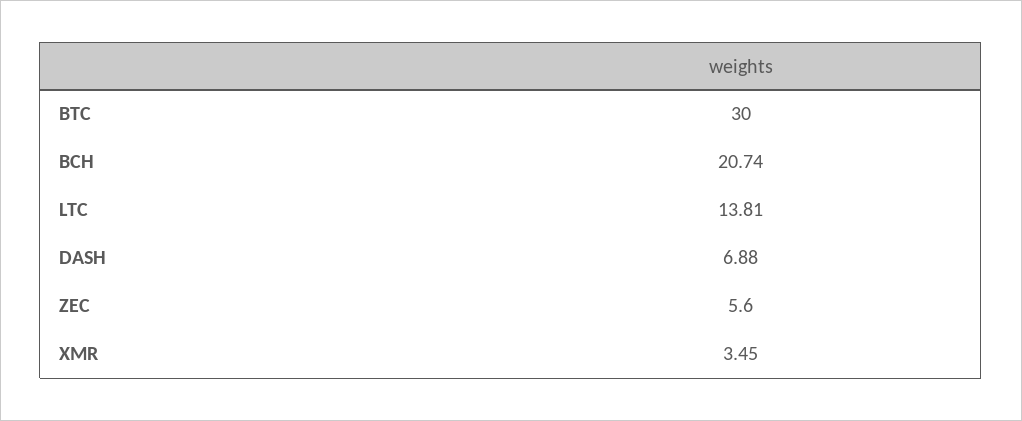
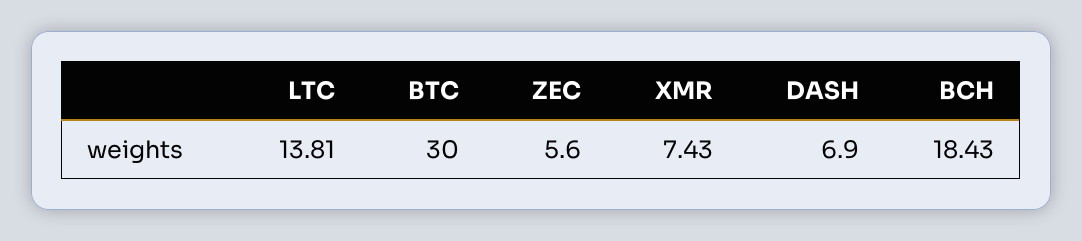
BCH: 20.74 -> 18.43
DASH: 6.88 -> 6.9
XMR: 3.45 -> 7.43

